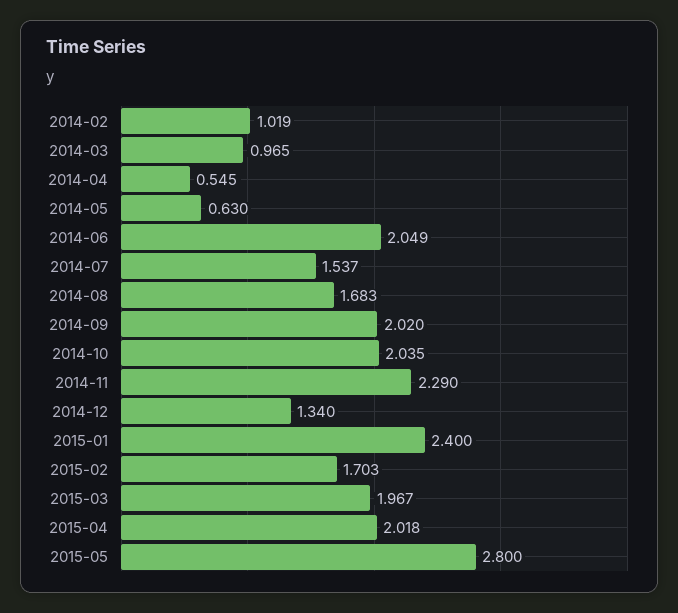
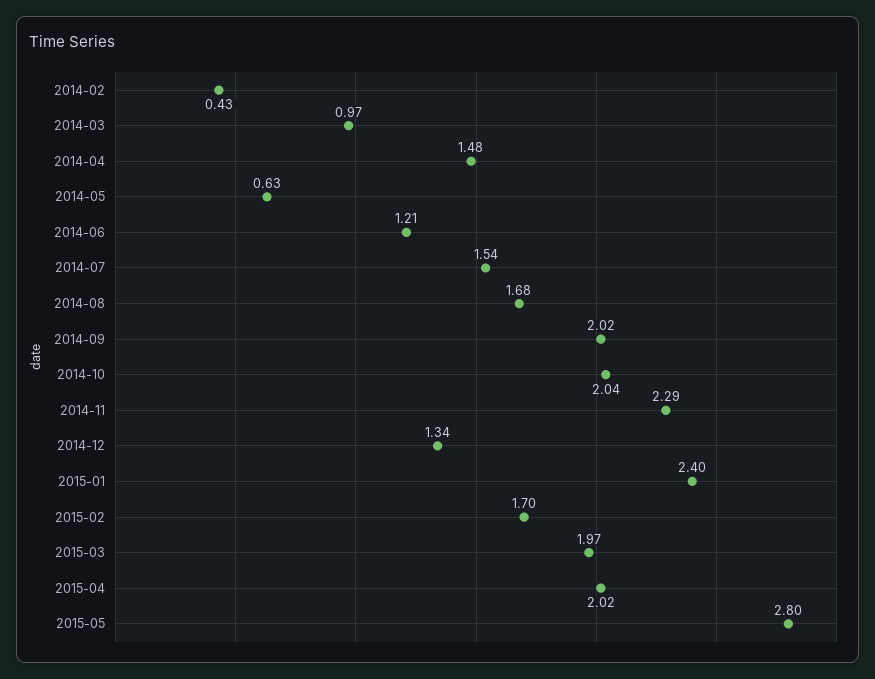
2014-02: 1.019 -> 0.43
2014-04: 0.545 -> 1.48
2014-06: 2.049 -> 1.21

